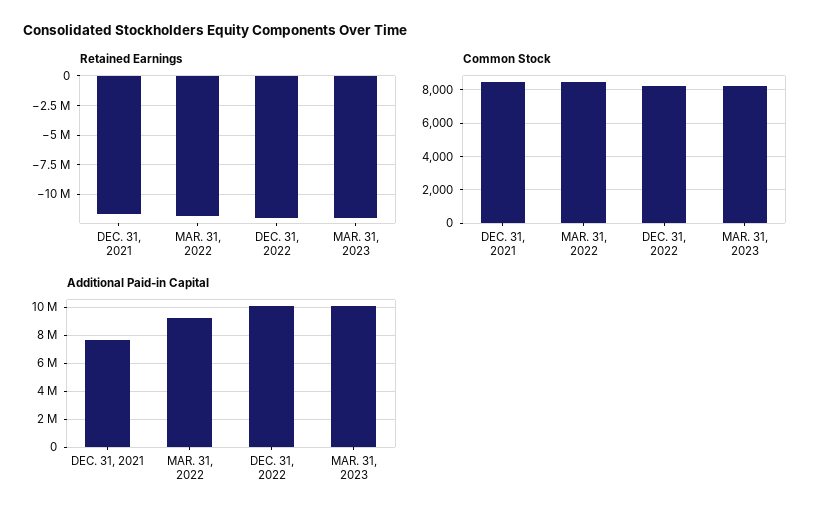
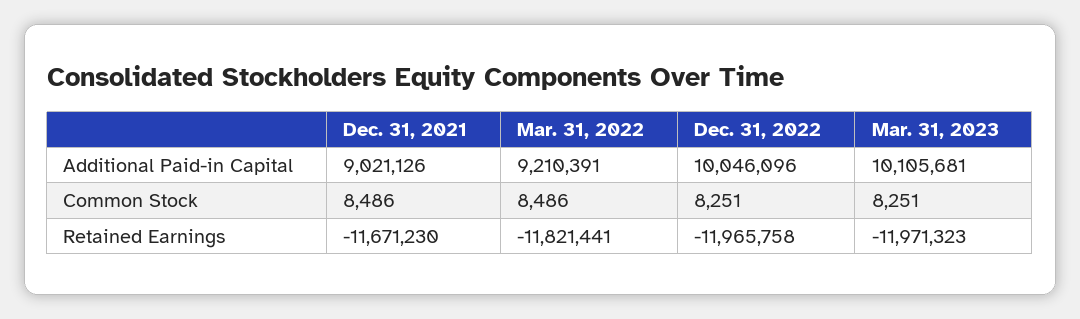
Additional Paid-in Capital, DEC. 31, 2021: 7500000 -> 9021126

